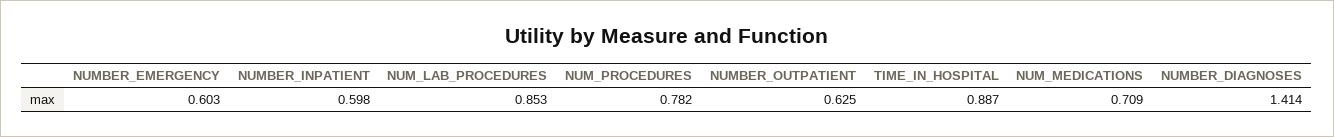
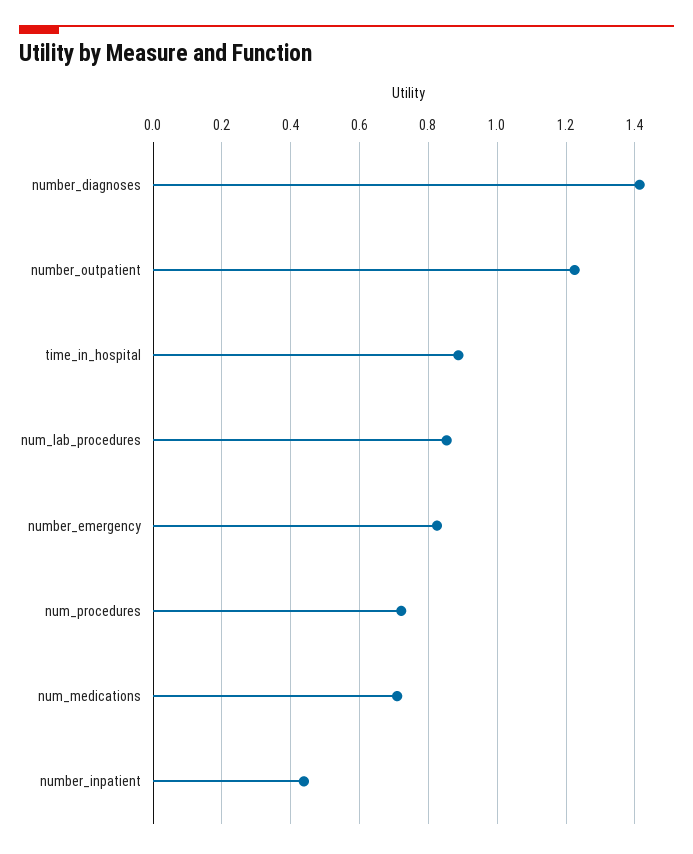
NUMBER_EMERGENCY: 0.603 -> 0.82
NUMBER_INPATIENT: 0.598 -> 0.44
NUM_PROCEDURES: 0.782 -> 0.72
NUMBER_OUTPATIENT: 0.625 -> 1.22

